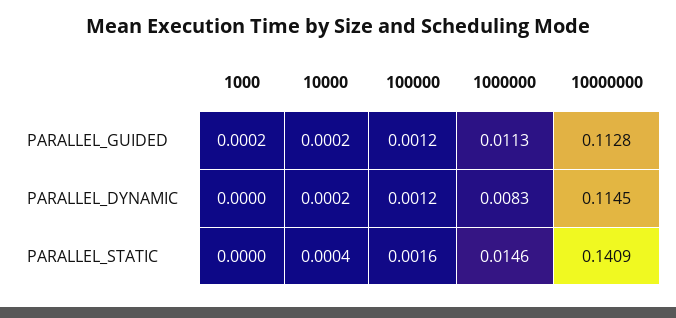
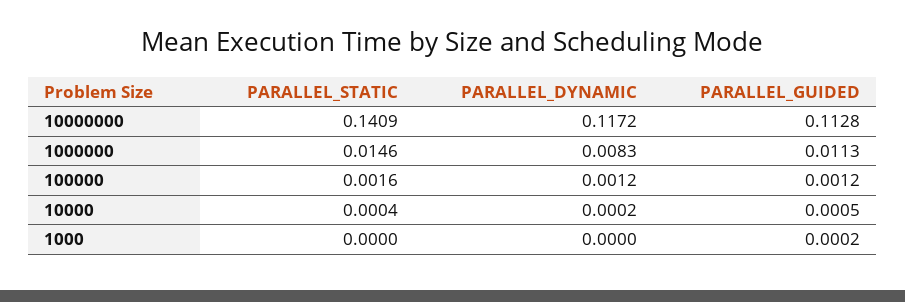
10000, PARALLEL_GUIDED: 0.0002 -> 0.0005
10000000, PARALLEL_DYNAMIC: 0.1145 -> 0.1172

